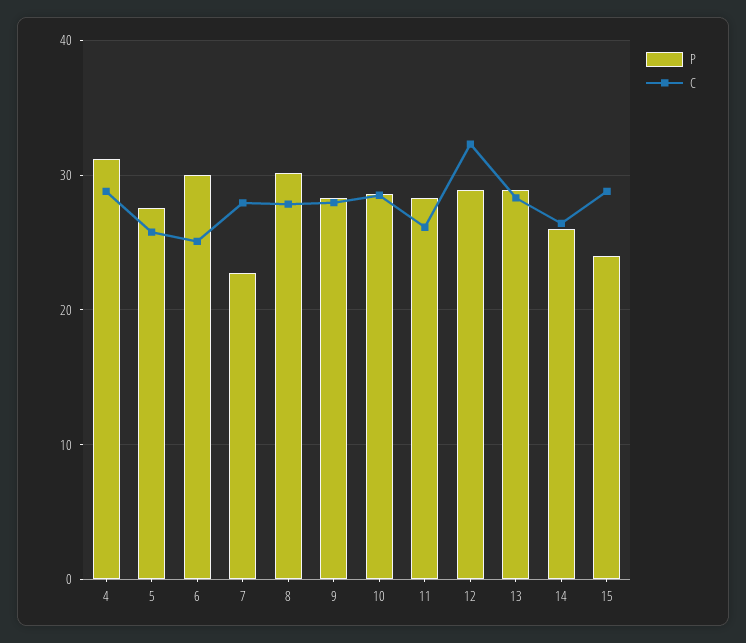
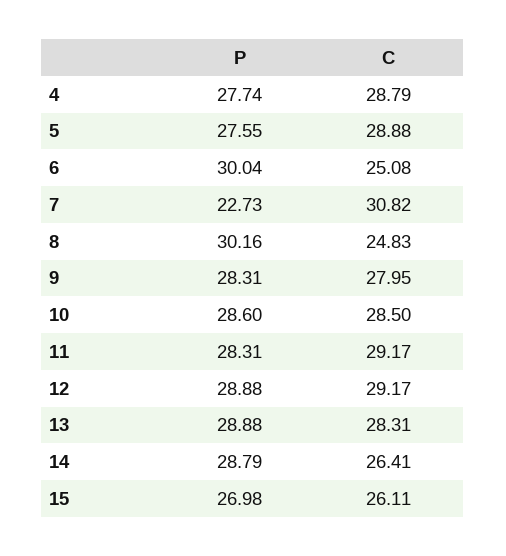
P, 4: 31 -> 27.74
C, 5: 26 -> 28.88
C, 7: 28 -> 30.82
C, 8: 28 -> 24.83
C, 11: 26 -> 29.17
C, 12: 32 -> 29.17
P, 14: 26 -> 28.79
P, 15: 24 -> 26.98
C, 15: 29 -> 26.11

